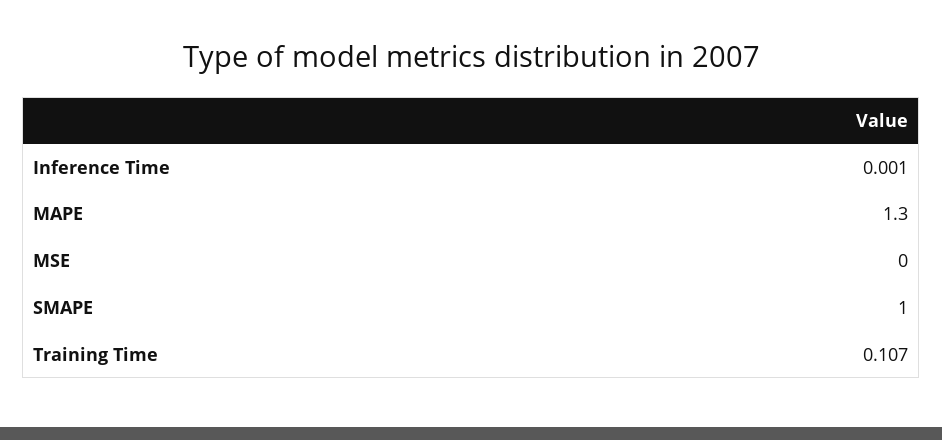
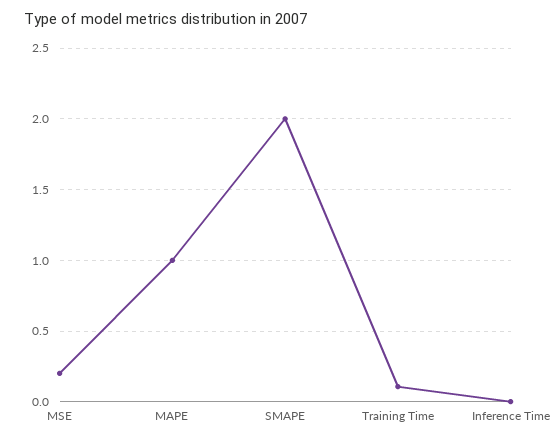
MAPE: 1.3 -> 1
MSE: 0 -> 0.2
SMAPE: 1 -> 2

